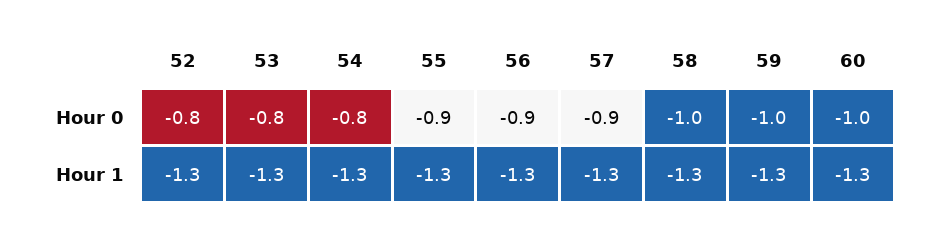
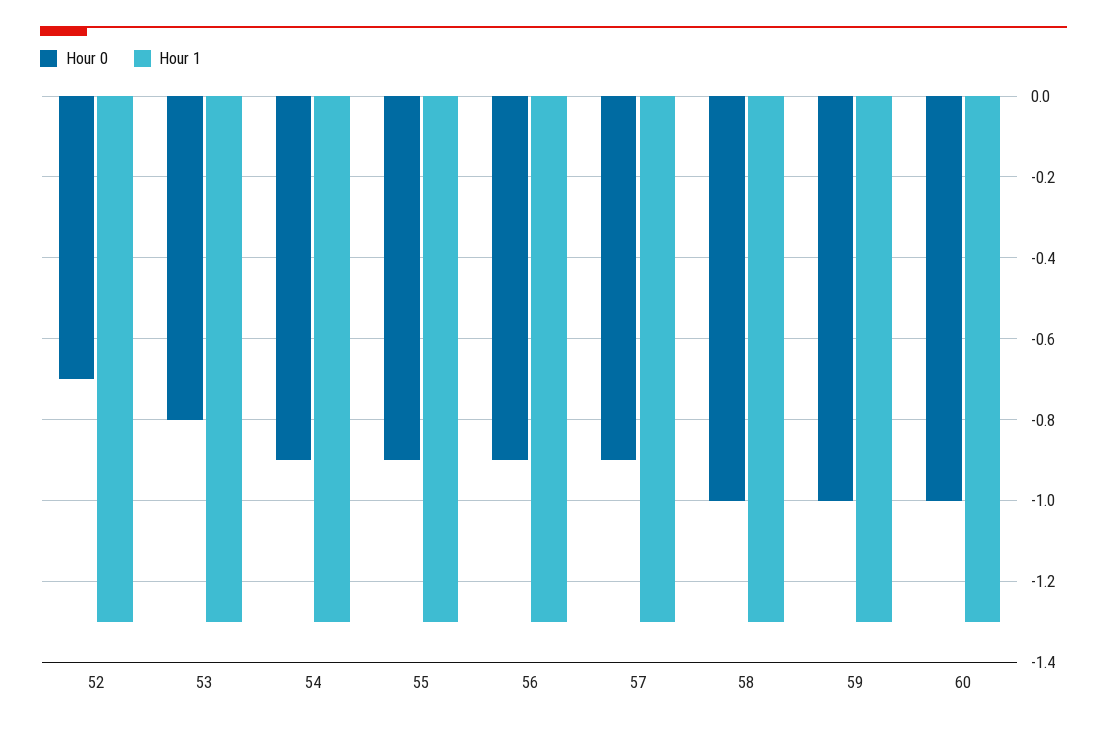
Hour 0, 52: -0.8 -> -0.7
Hour 0, 54: -0.8 -> -0.9

